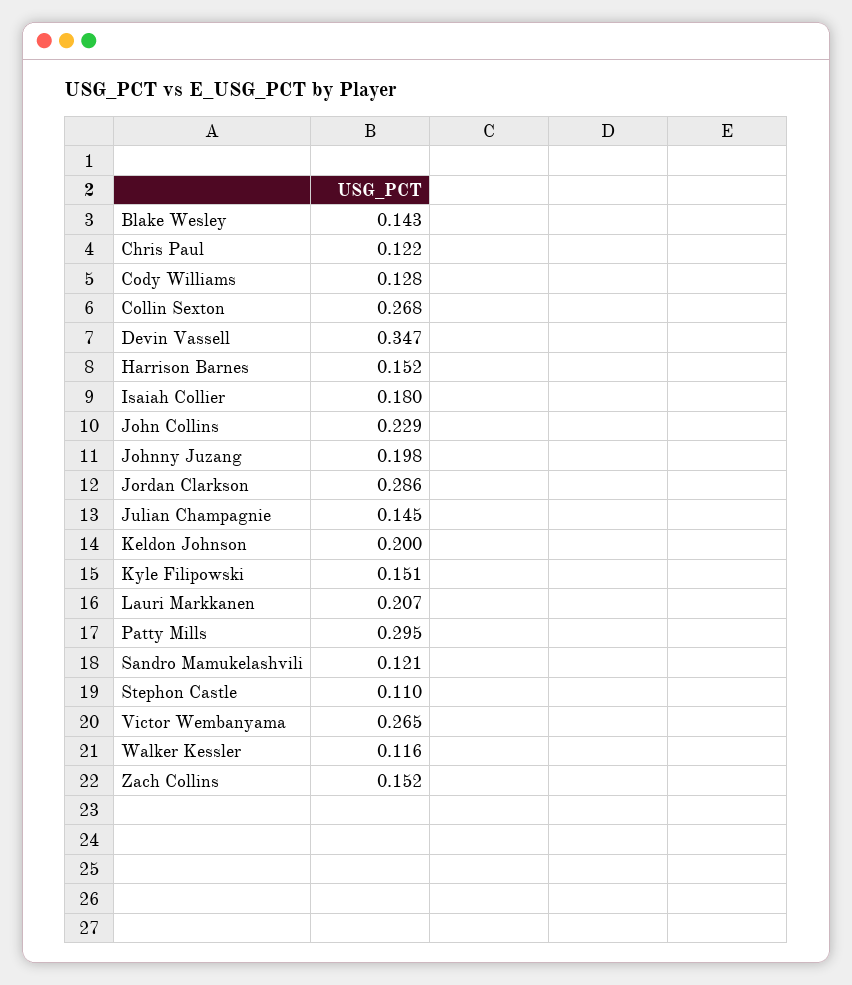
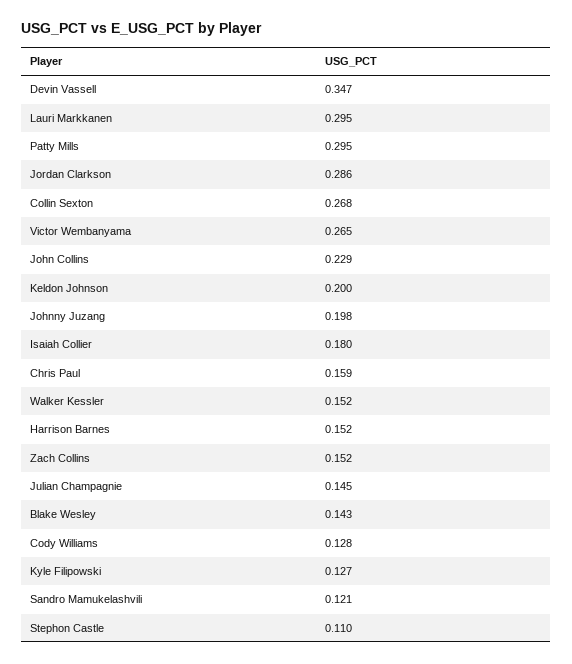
Chris Paul: 0.122 -> 0.159
Kyle Filipowski: 0.151 -> 0.127
Lauri Markkanen: 0.207 -> 0.295
Walker Kessler: 0.116 -> 0.152

